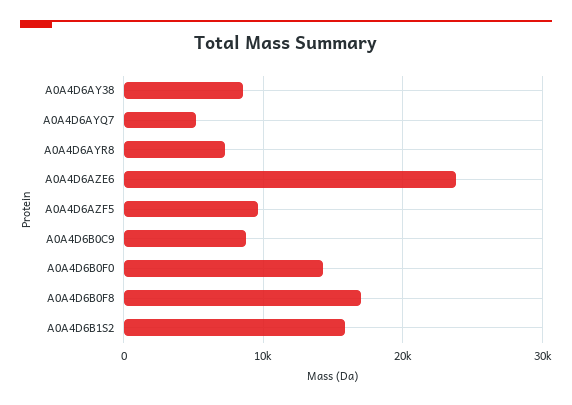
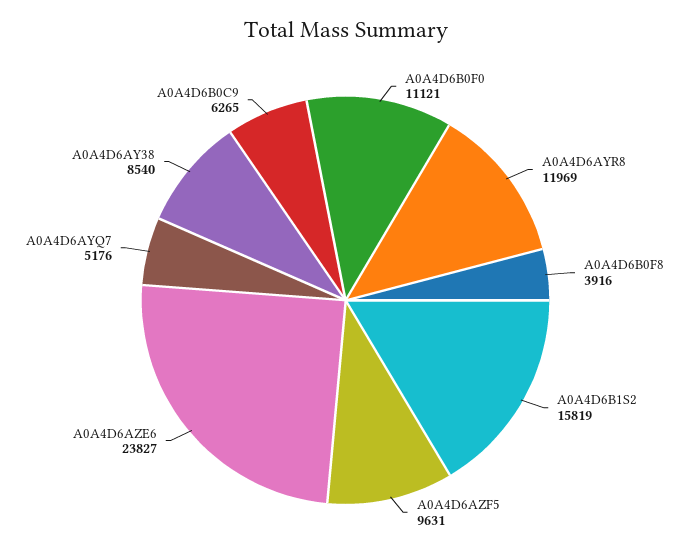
A0A4D6AYR8: 7000 -> 11969
A0A4D6B0C9: 9000 -> 6265
A0A4D6B0F0: 14000 -> 11121
A0A4D6B0F8: 17000 -> 3916

